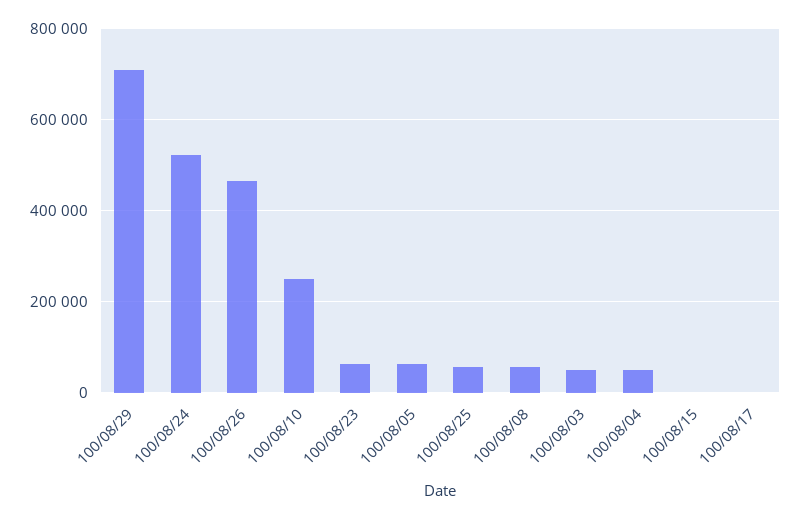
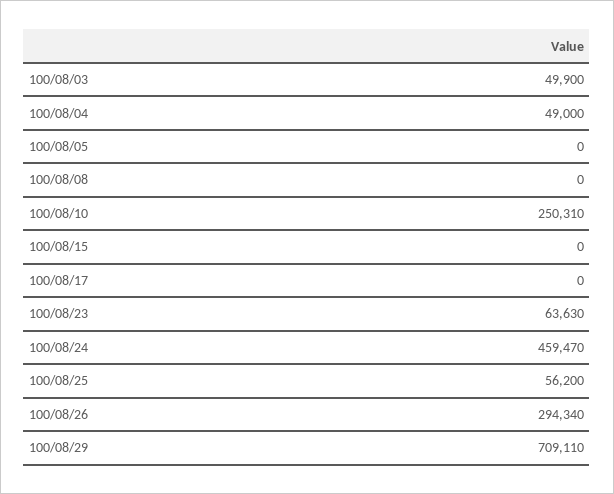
100/08/24: 520000 -> 459470
100/08/26: 460000 -> 294340
100/08/05: 60000 -> 0
100/08/08: 60000 -> 0

